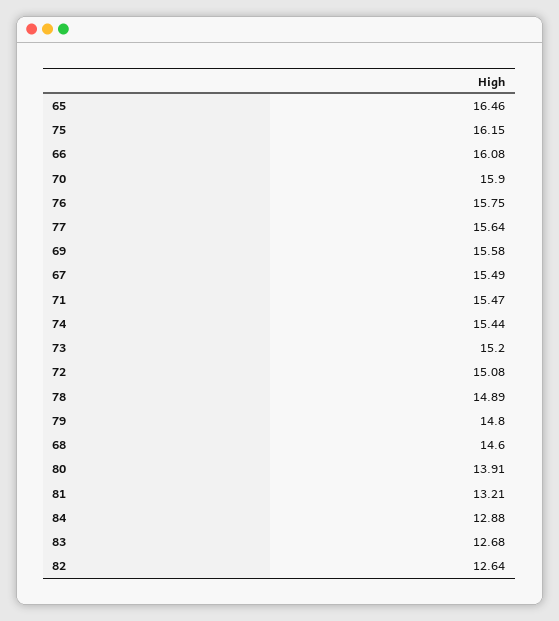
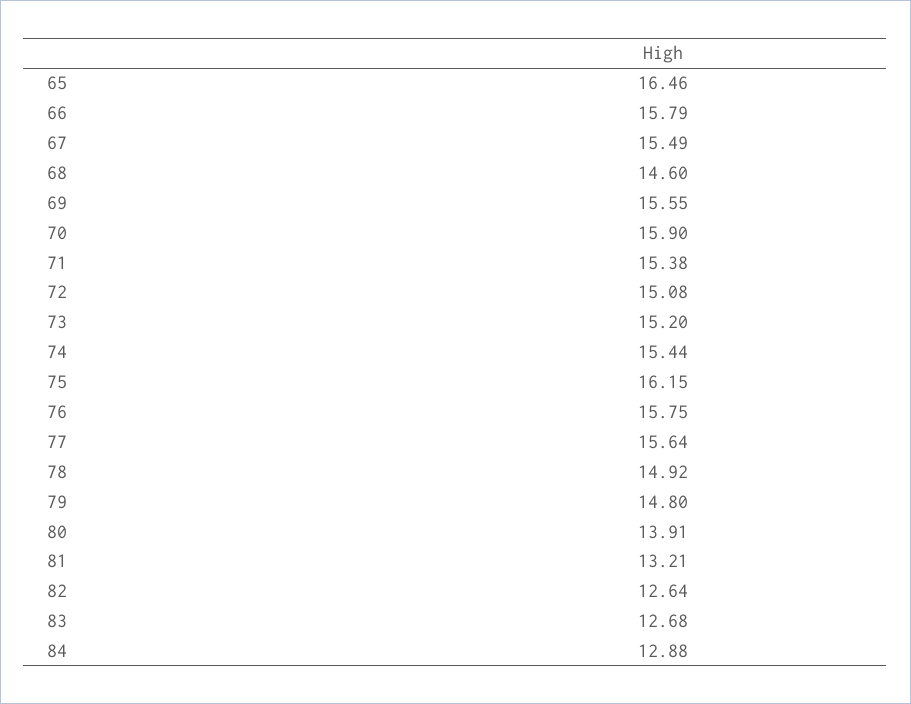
66: 16.08 -> 15.79
69: 15.58 -> 15.55
71: 15.47 -> 15.38
78: 14.89 -> 14.92

